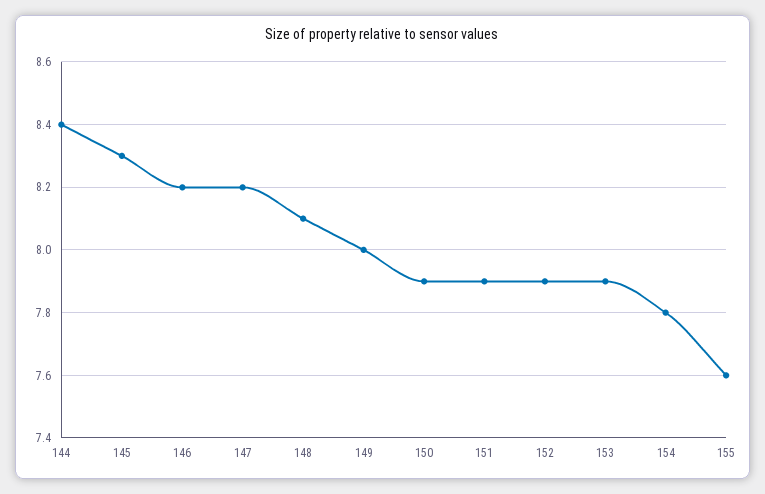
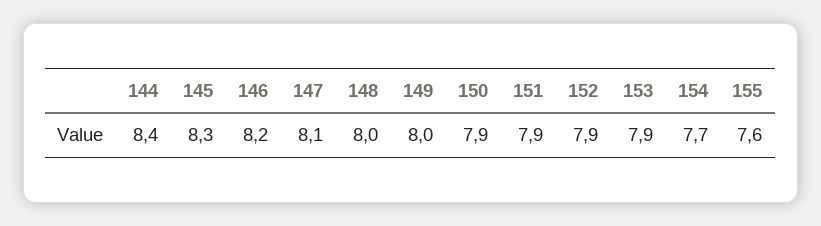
147: 8.2 -> 8.1
148: 8.1 -> 8
154: 7.8 -> 7.7

